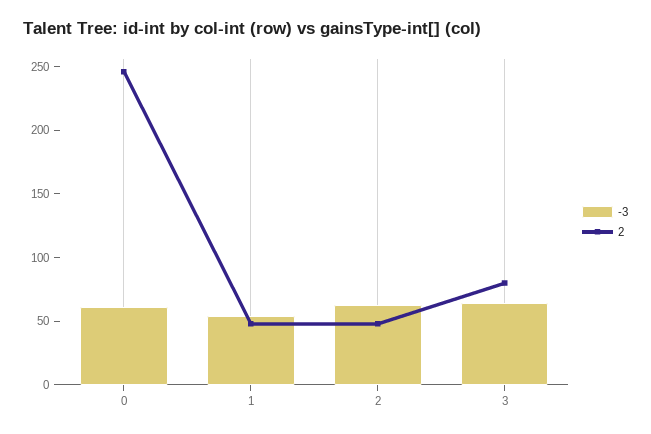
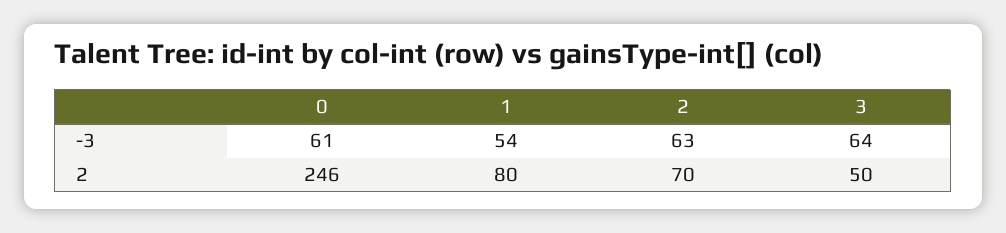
2, 1: 50 -> 80
2, 2: 50 -> 70
2, 3: 80 -> 50

